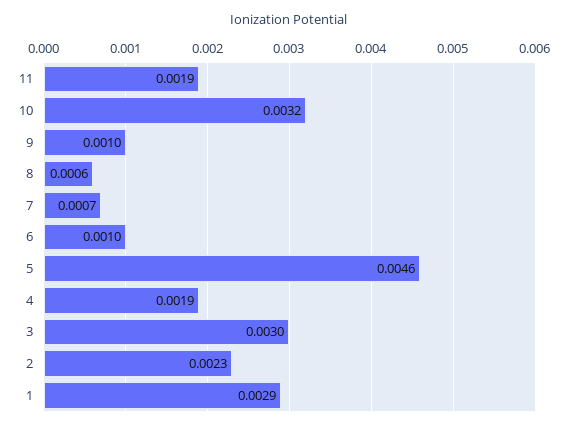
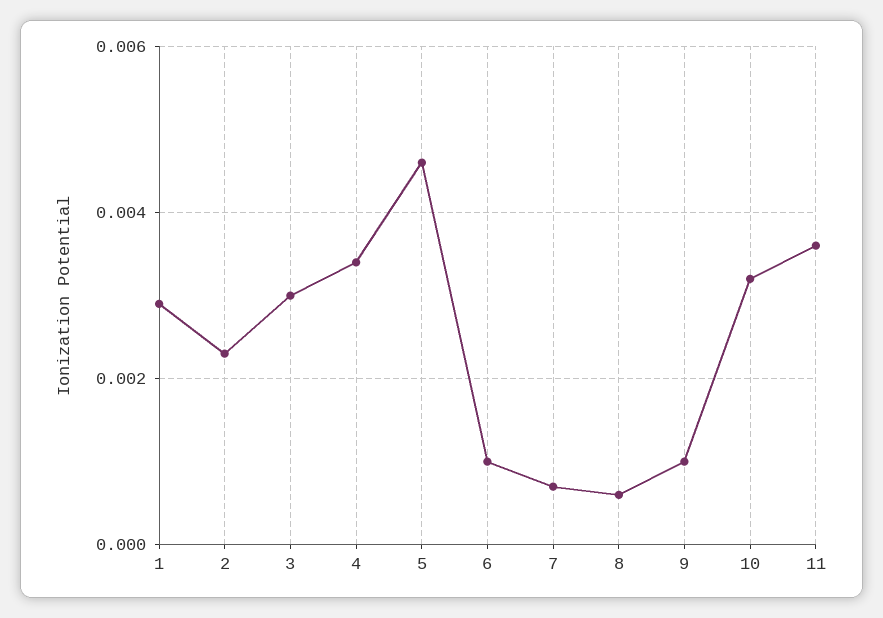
11: 0.0019 -> 0.0035
4: 0.0019 -> 0.0035

